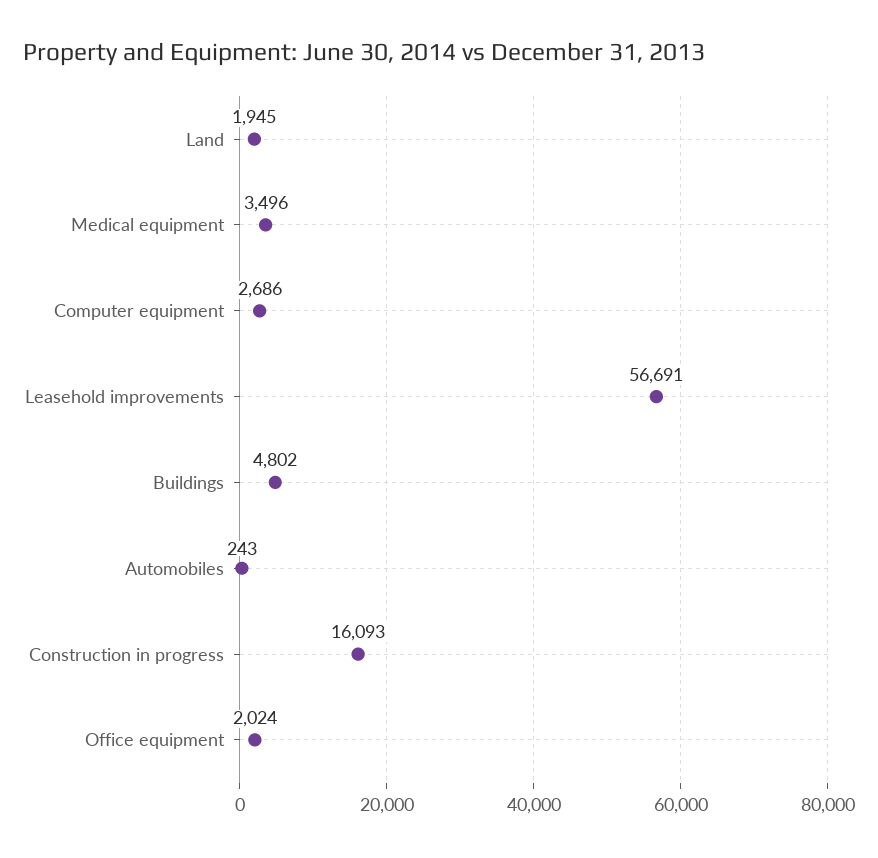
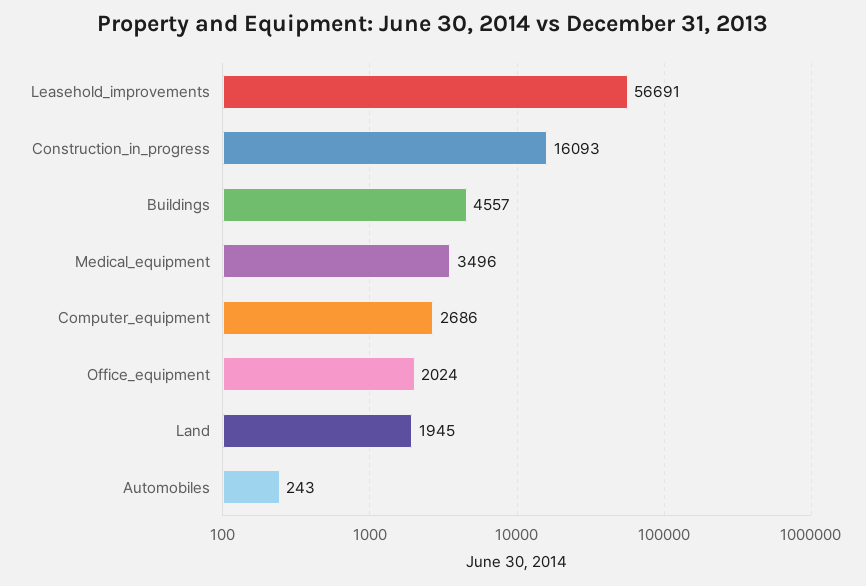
Buildings: 4802 -> 4557

